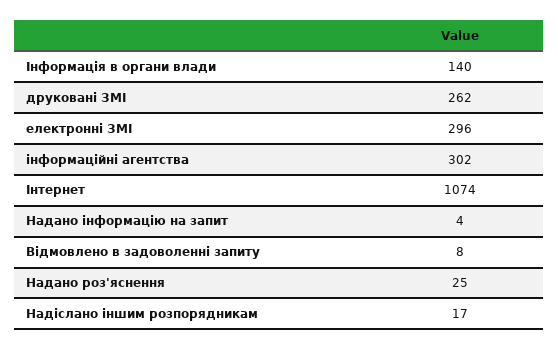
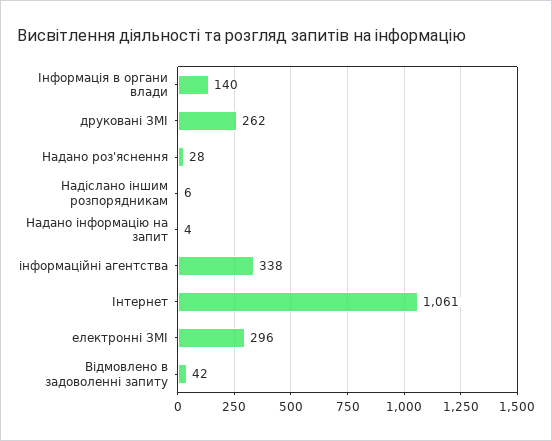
інформаційні агентства: 302 -> 338
Інтернет: 1074 -> 1061
Відмовлено в задоволенні запиту: 8 -> 42
Надано роз'яснення: 25 -> 28
Надіслано іншим розпорядникам: 17 -> 6

